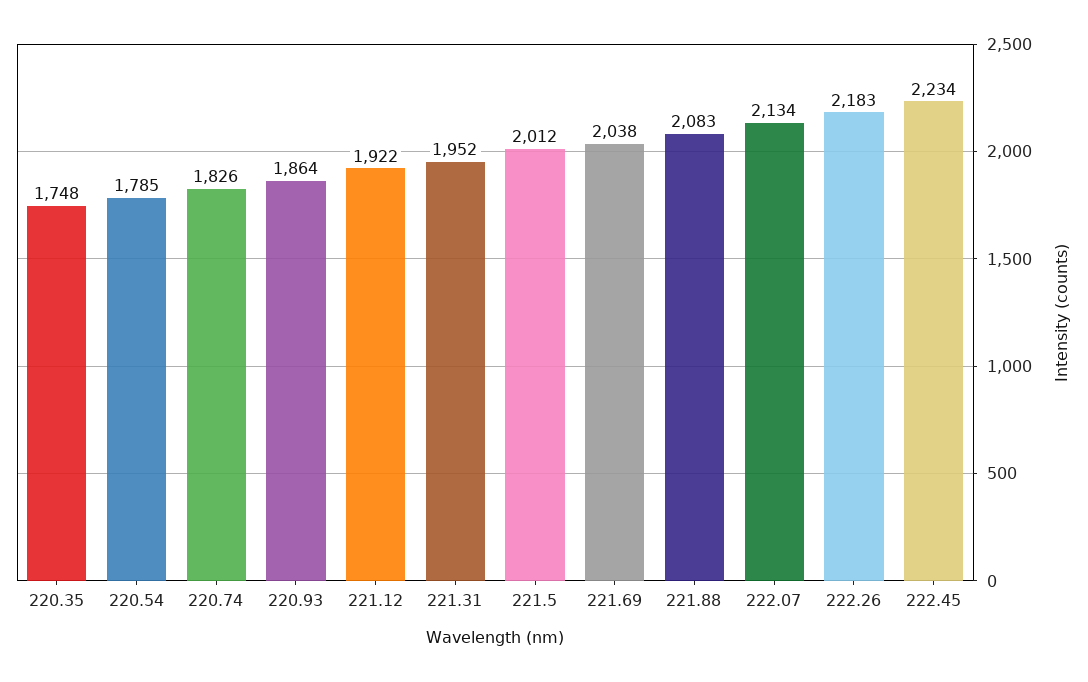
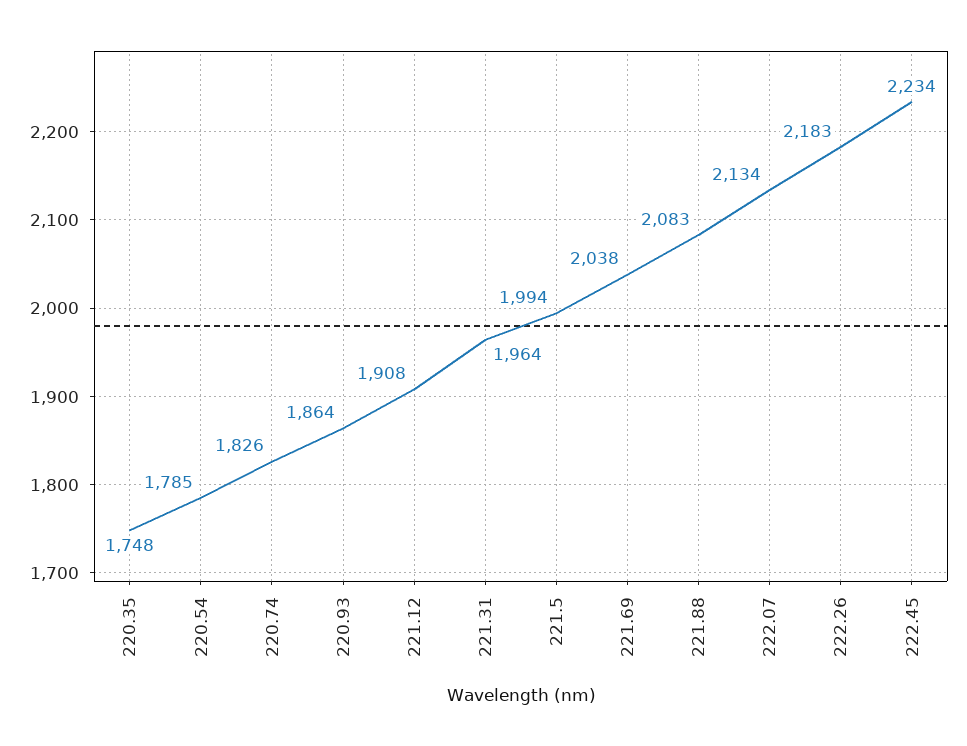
221.12: 1922 -> 1908
221.31: 1952 -> 1964
221.5: 2012 -> 1994

